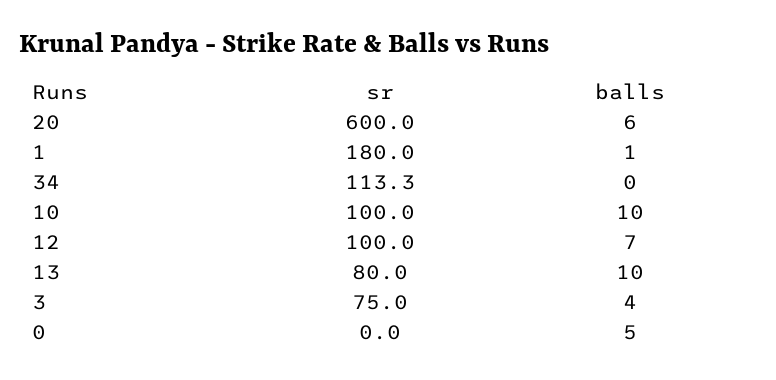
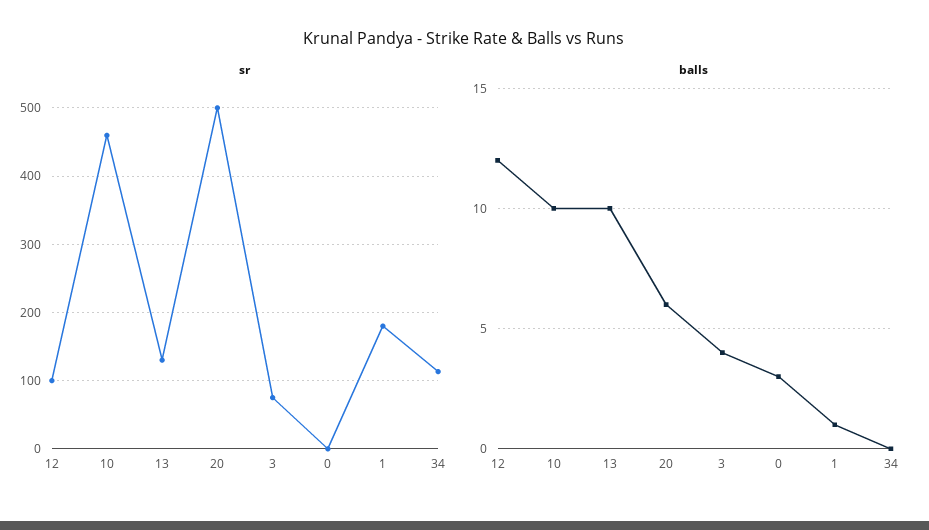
sr, 20: 600 -> 500
sr, 10: 100 -> 460
balls, 12: 7 -> 12
sr, 13: 80 -> 130
balls, 0: 5 -> 3

